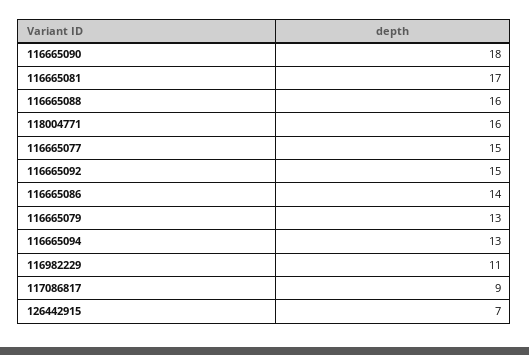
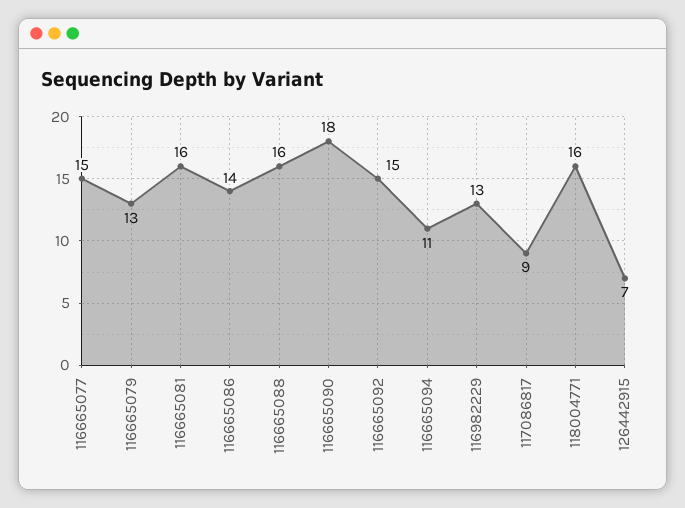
116665081: 17 -> 16
116665094: 13 -> 11
116982229: 11 -> 13

